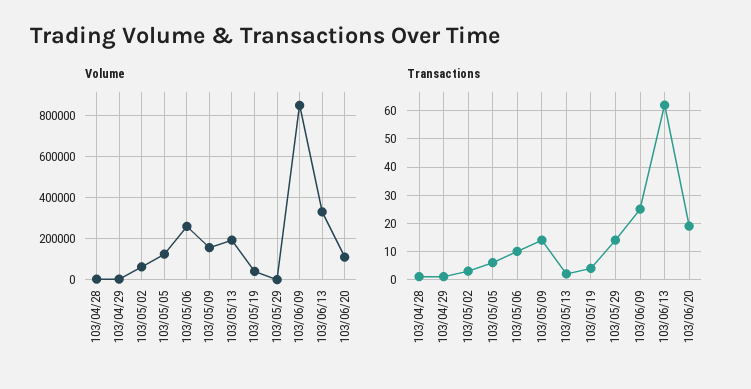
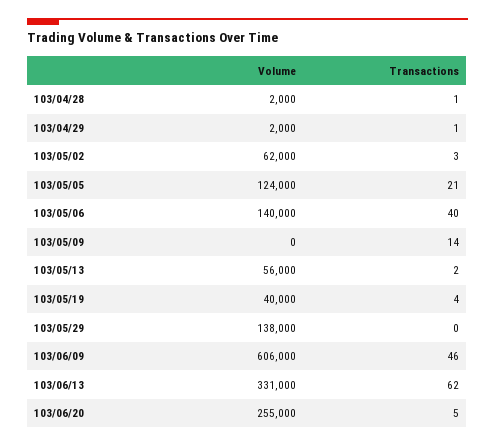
Volume, 103/05/06: 250000 -> 140000
Volume, 103/05/09: 150000 -> 0
Volume, 103/05/13: 200000 -> 56000
Volume, 103/05/29: 0 -> 138000
Volume, 103/06/09: 850000 -> 606000
Volume, 103/06/20: 100000 -> 255000
Transactions, 103/05/05: 5 -> 21
Transactions, 103/05/06: 10 -> 40
Transactions, 103/05/29: 15 -> 0
Transactions, 103/06/09: 25 -> 46
Transactions, 103/06/20: 20 -> 5

